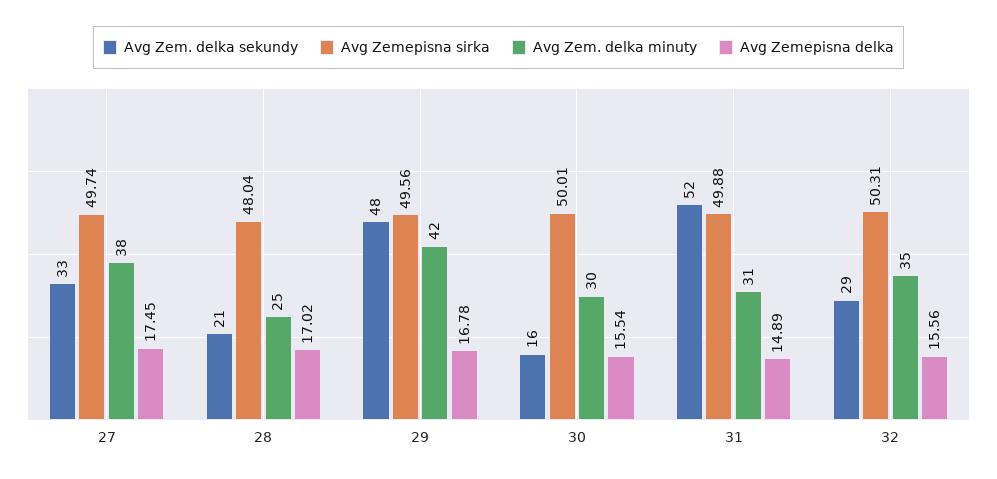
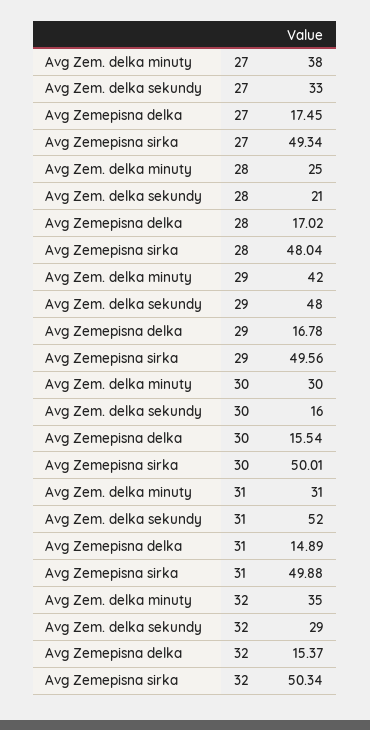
Avg Zemepisna sirka, 27: 49.74 -> 49.34
Avg Zemepisna sirka, 32: 50.31 -> 50.34
Avg Zemepisna delka, 32: 15.56 -> 15.37

